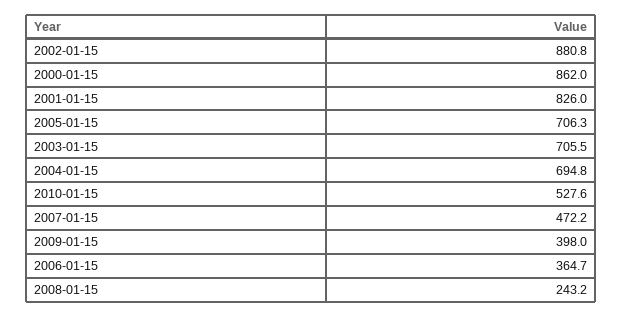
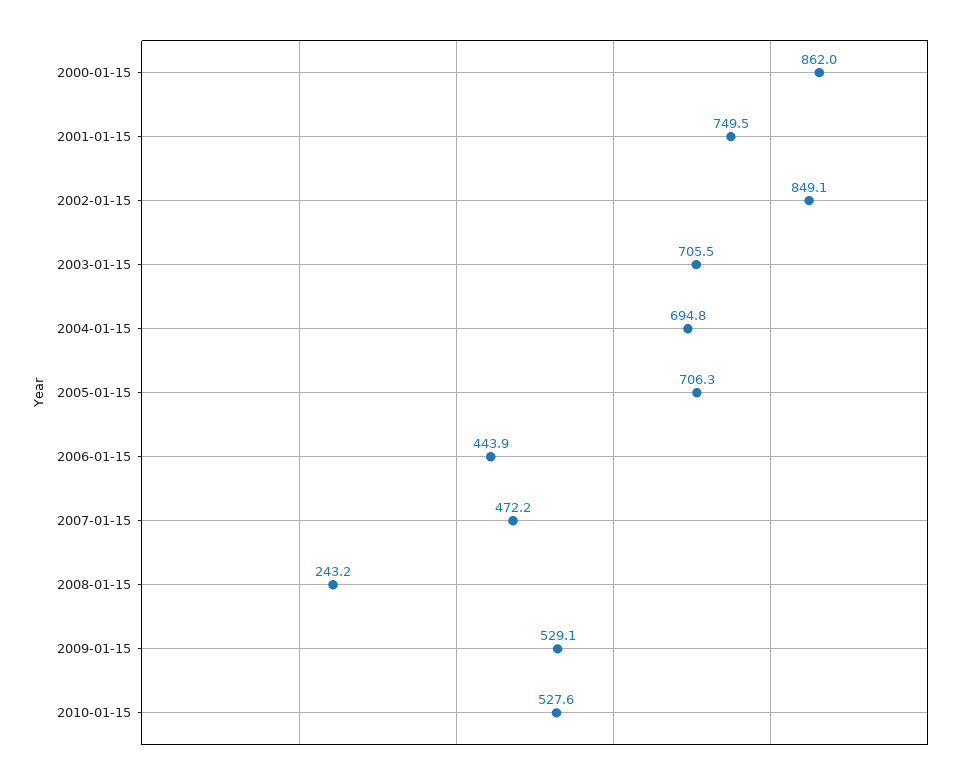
2002-01-15: 880.8 -> 849.1
2001-01-15: 826 -> 749.5
2009-01-15: 398 -> 529.1
2006-01-15: 364.7 -> 443.9

